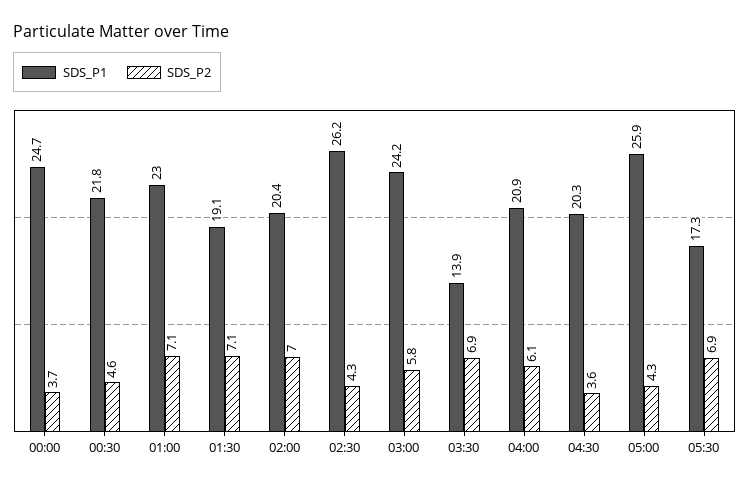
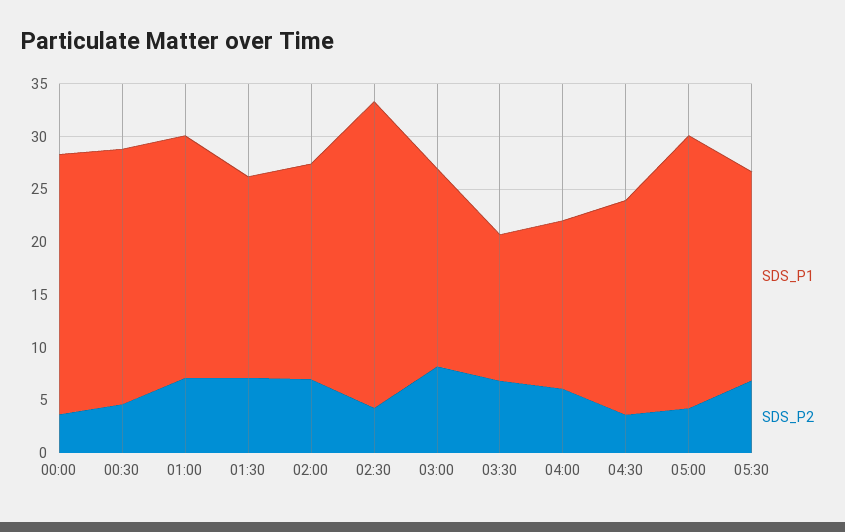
SDS_P1, 00:30: 21.8 -> 24
SDS_P1, 02:30: 26.2 -> 29
SDS_P1, 03:00: 24.2 -> 19
SDS_P2, 03:00: 5.8 -> 8
SDS_P1, 04:00: 20.9 -> 16
SDS_P1, 05:30: 17.3 -> 20

